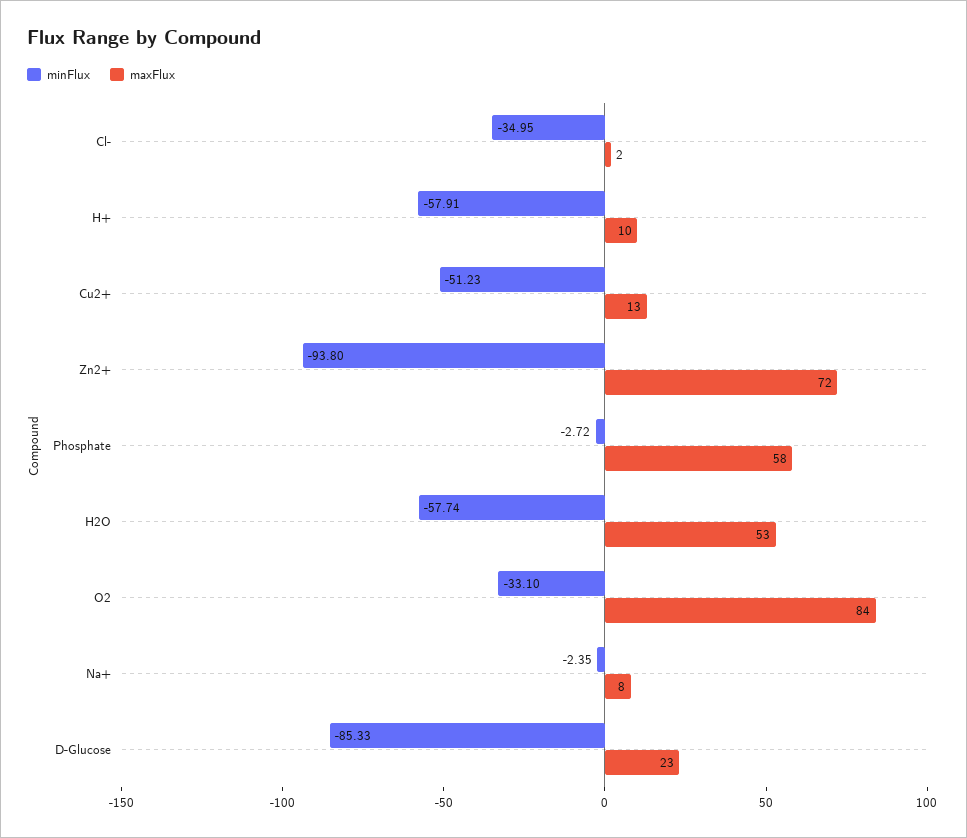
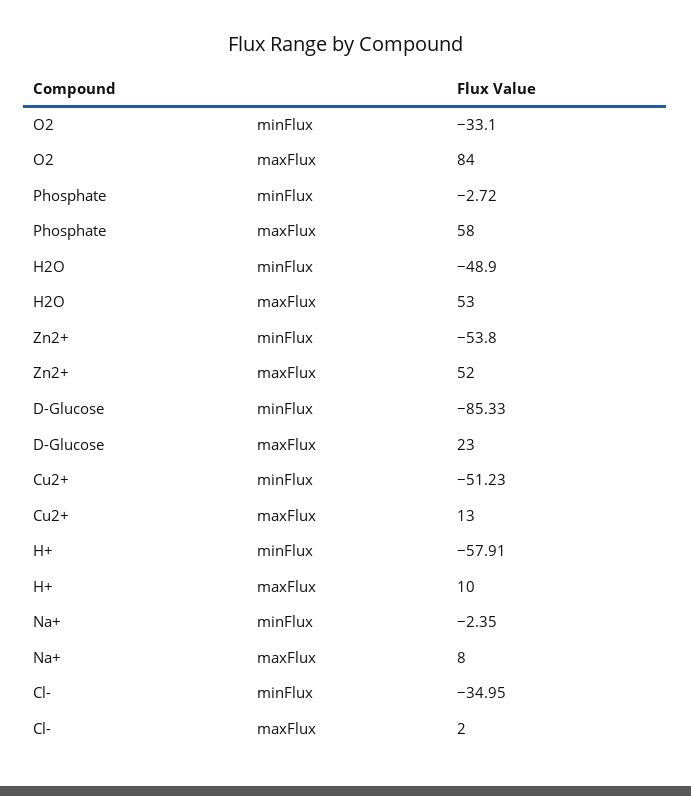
minFlux, Zn2+: -93.8 -> -53.8
maxFlux, Zn2+: 72 -> 52
minFlux, H2O: -57.74 -> -48.9

